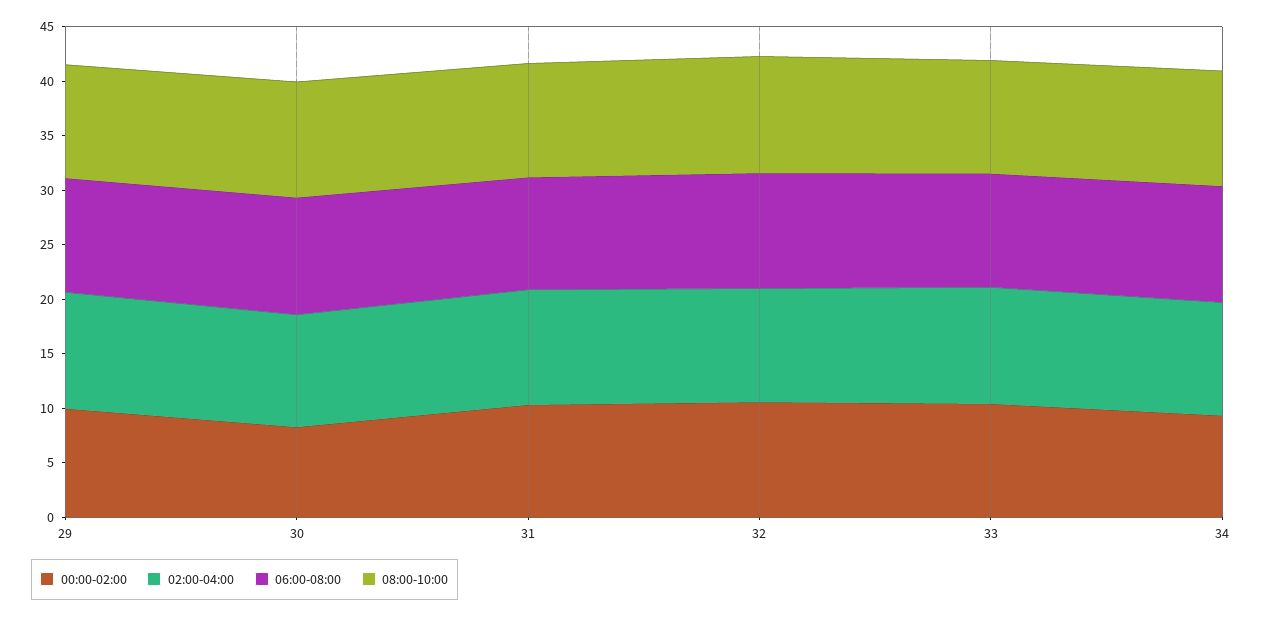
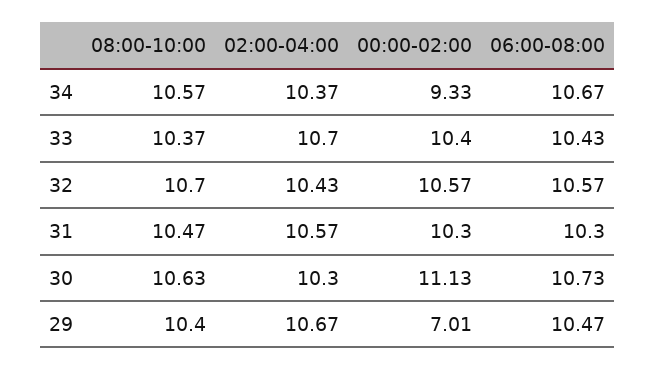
00:00-02:00, 29: 10 -> 7.01
00:00-02:00, 30: 8 -> 11.13

